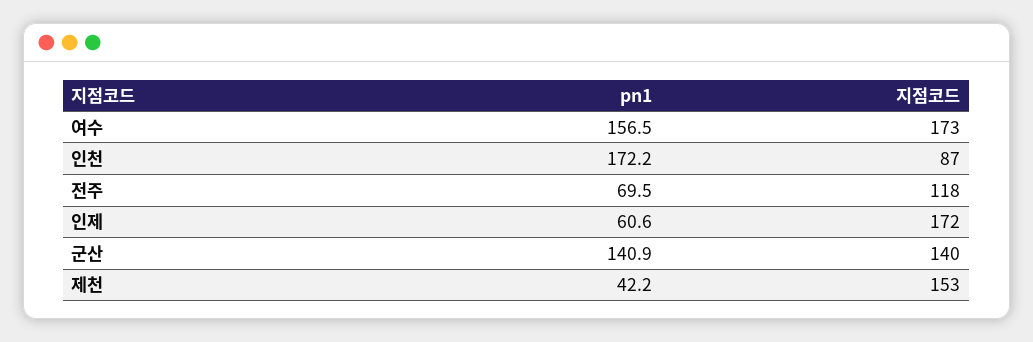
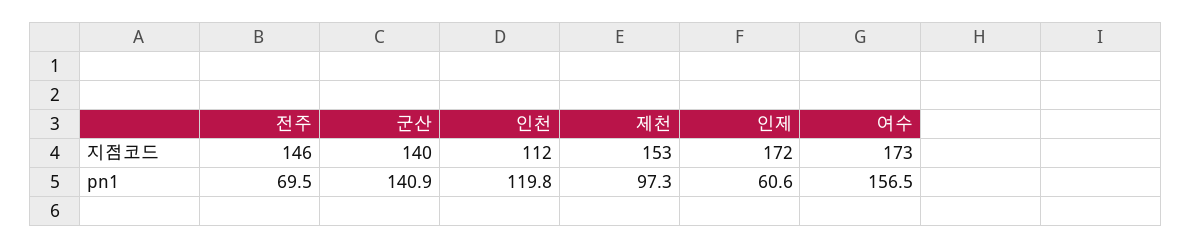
pn1, 인천: 172.2 -> 119.8
지점코드, 인천: 87 -> 112
지점코드, 전주: 118 -> 146
pn1, 제천: 42.2 -> 97.3

